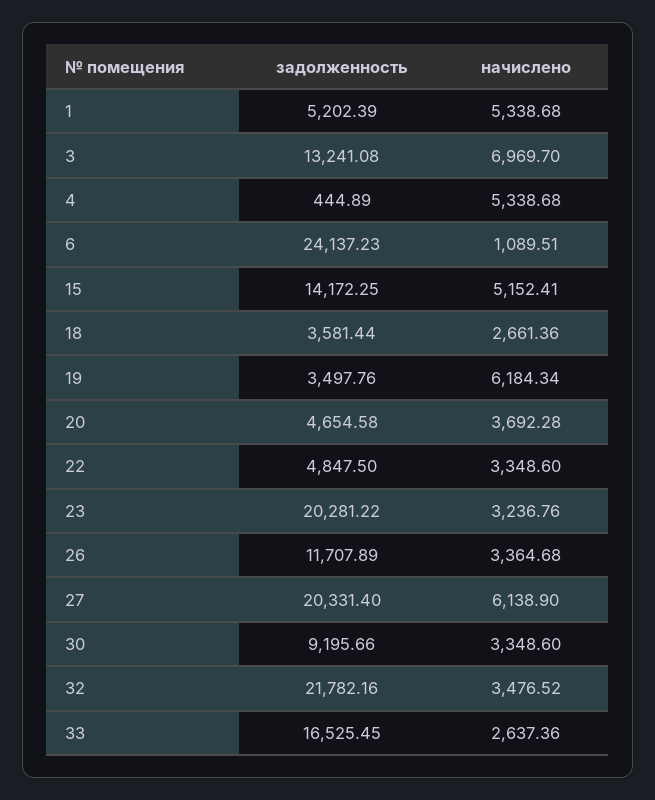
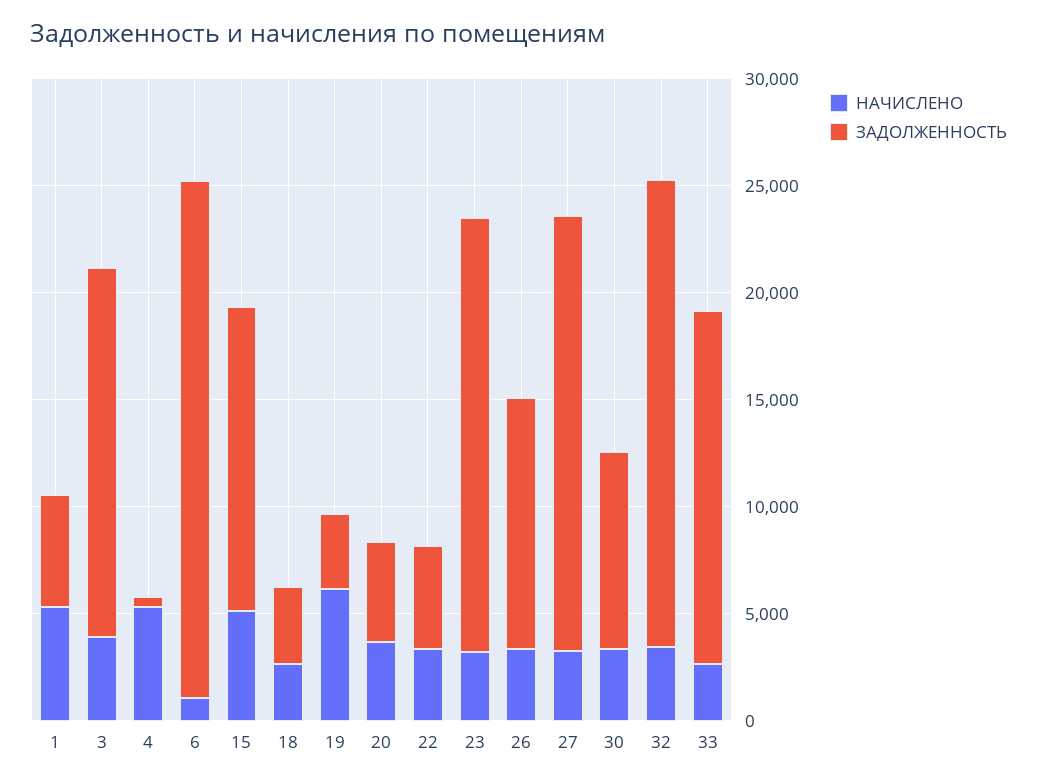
задолженность, 3: 13241.08 -> 17000
начислено, 3: 6969.7 -> 4000
начислено, 27: 6138.9 -> 3000

